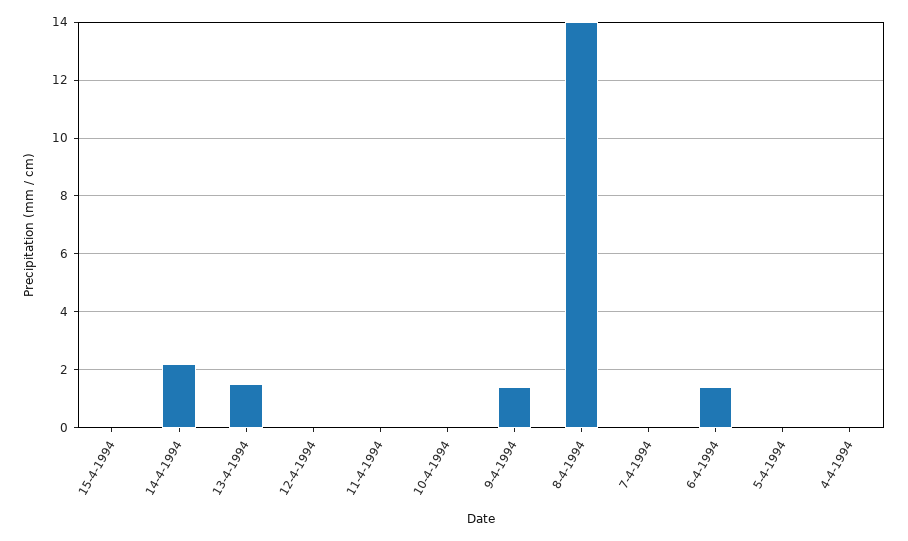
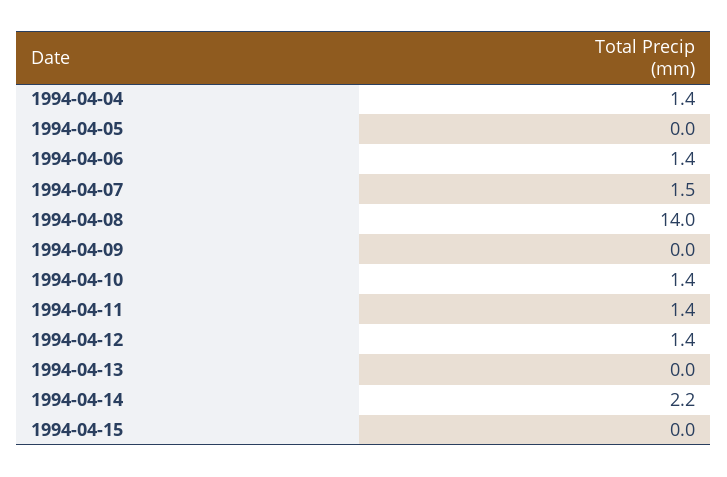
13-4-1994: 1.5 -> 0
12-4-1994: 0 -> 1.4
11-4-1994: 0 -> 1.4
10-4-1994: 0 -> 1.4
9-4-1994: 1.5 -> 0
7-4-1994: 0 -> 1.5
4-4-1994: 0 -> 1.4

